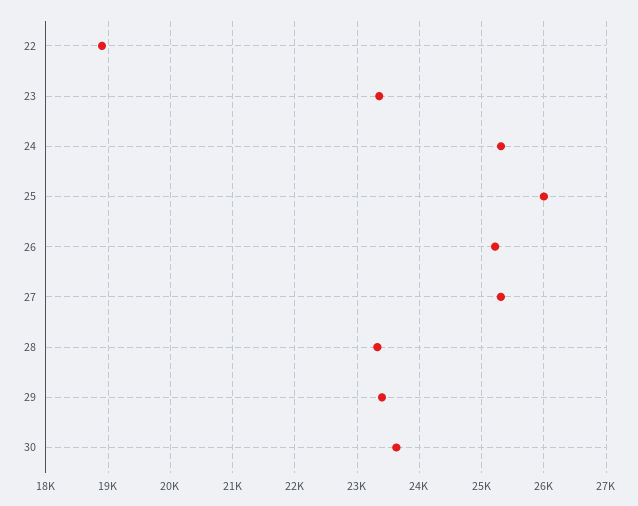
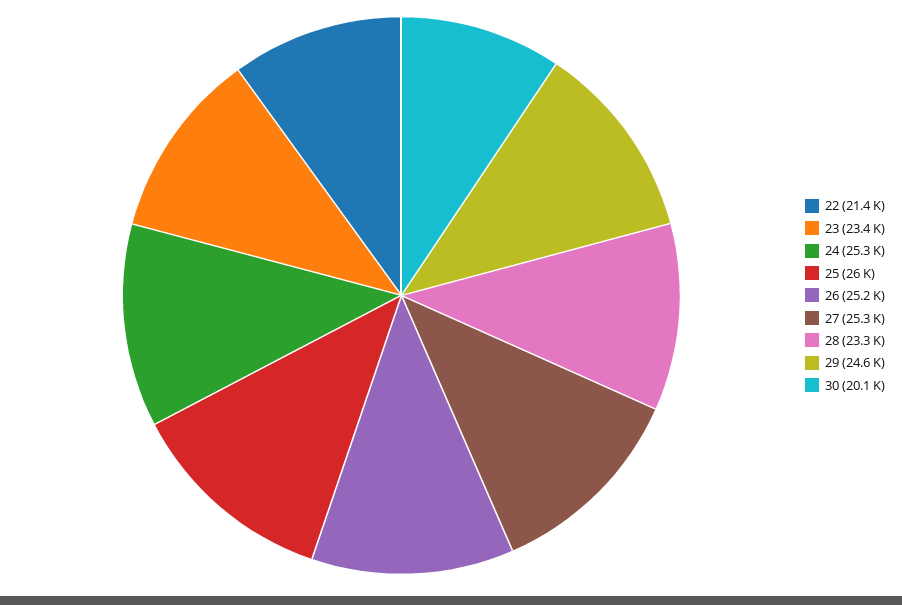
22: 18900 -> 21400
29: 23400 -> 24600
30: 23600 -> 20100

